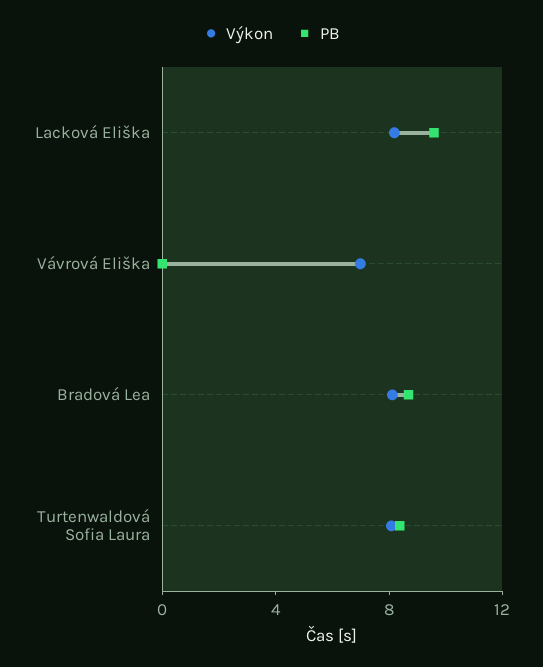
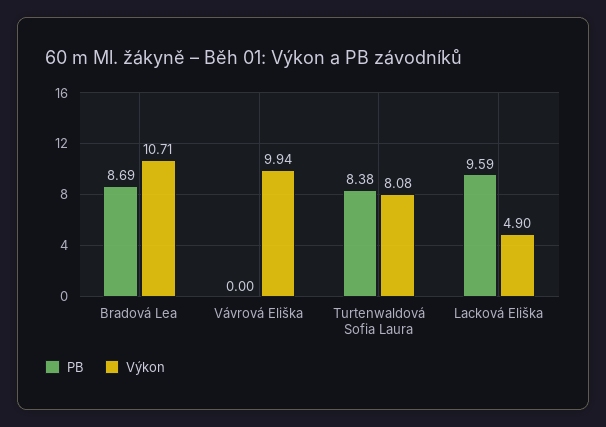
Výkon, Lacková Eliška: 8 -> 4.9
Výkon, Vávrová Eliška: 7 -> 9.94
Výkon, Bradová Lea: 8 -> 10.71

